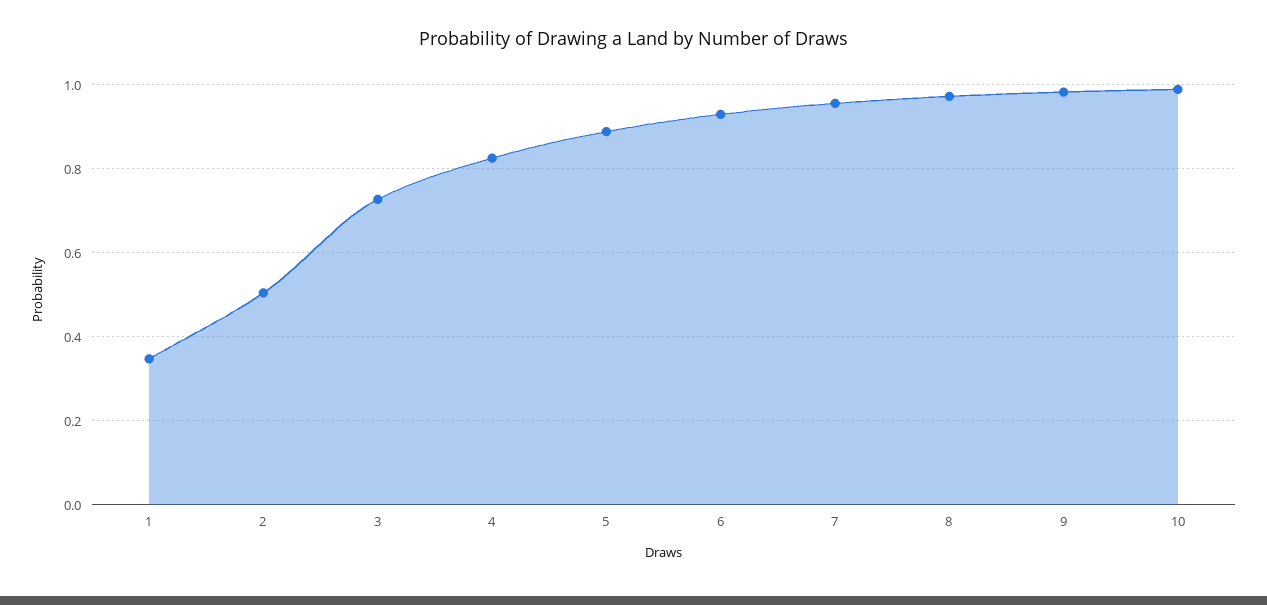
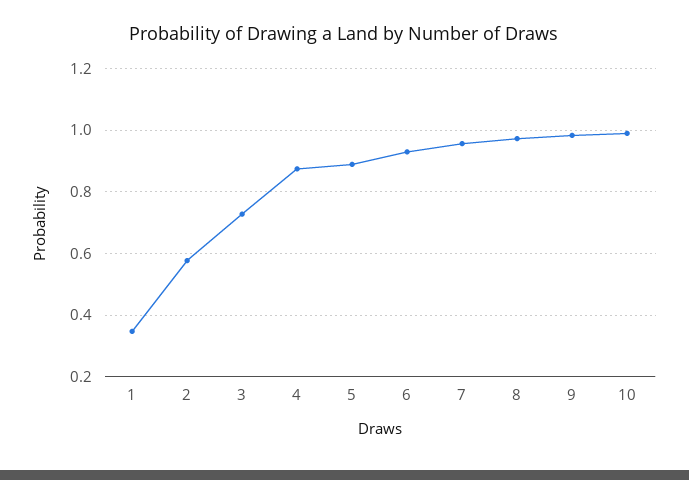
2: 0.5 -> 0.58
4: 0.82 -> 0.88

